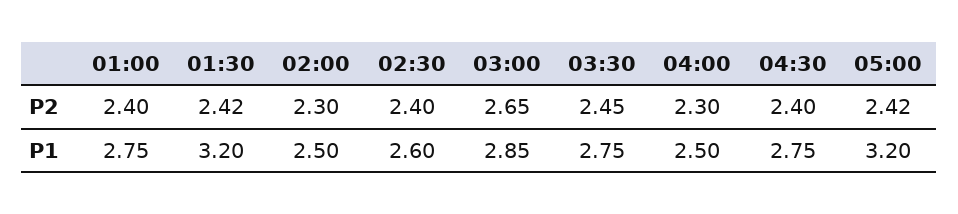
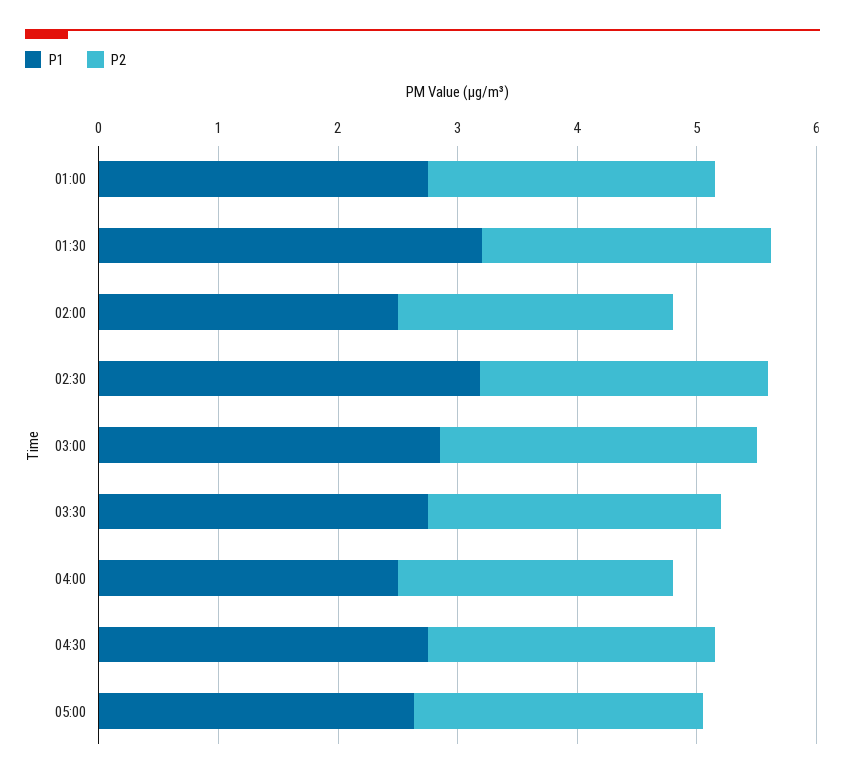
P1, 02:30: 2.6 -> 3.2
P1, 05:00: 3.2 -> 2.6

